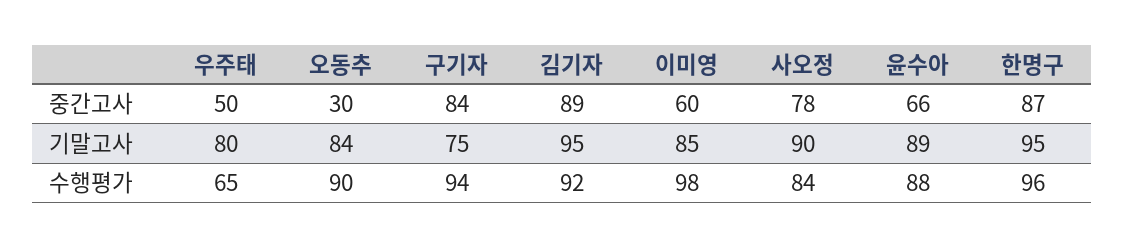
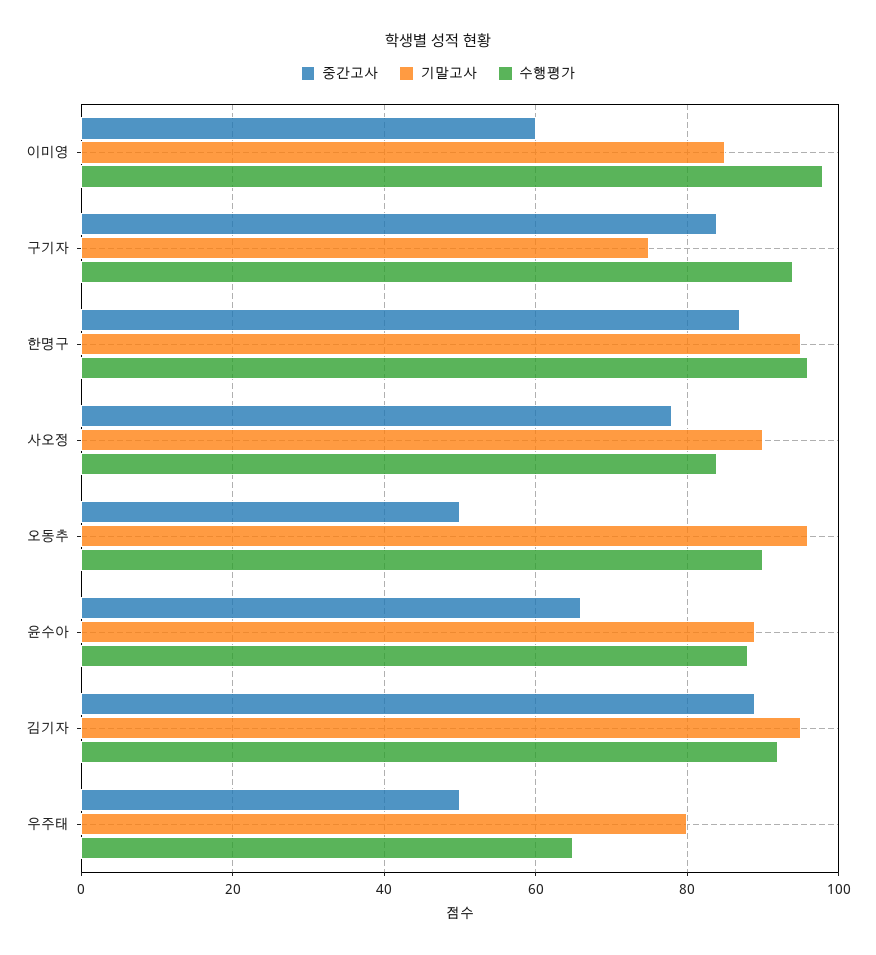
중간고사, 오동추: 30 -> 50
기말고사, 오동추: 84 -> 95

